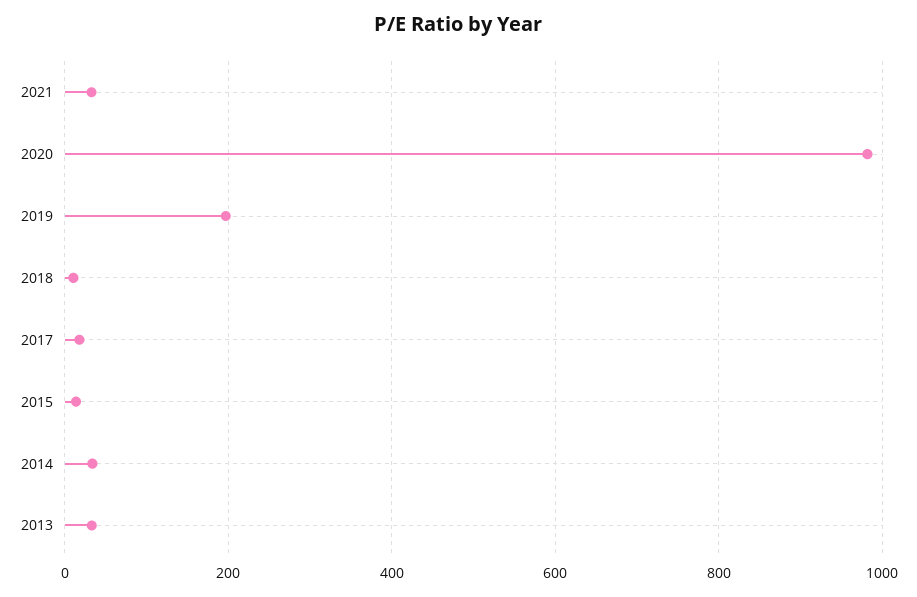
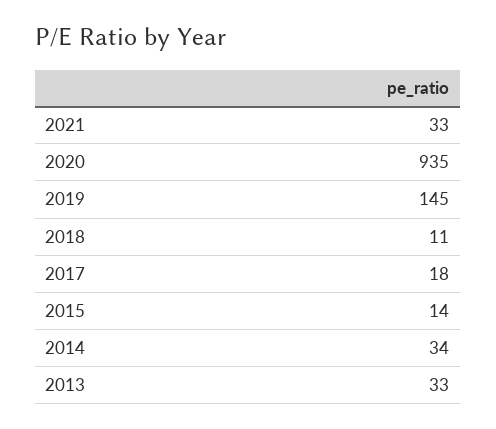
2020: 980 -> 935
2019: 200 -> 145

